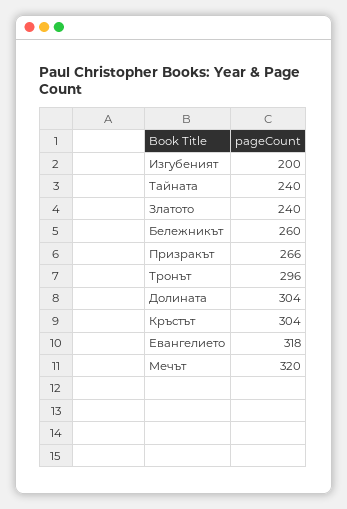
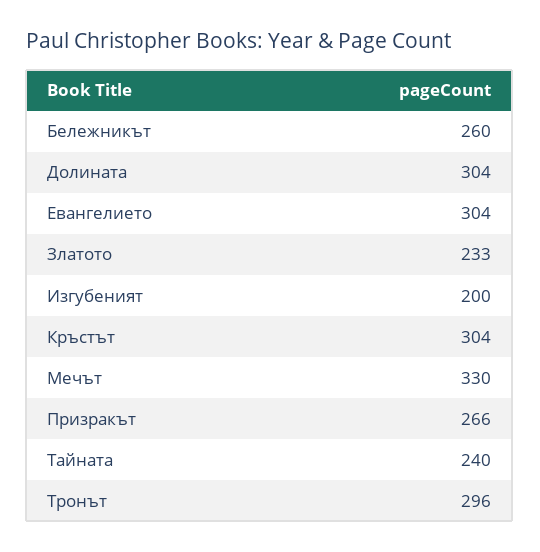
Златото: 240 -> 233
Евангелието: 318 -> 304
Мечът: 320 -> 330

